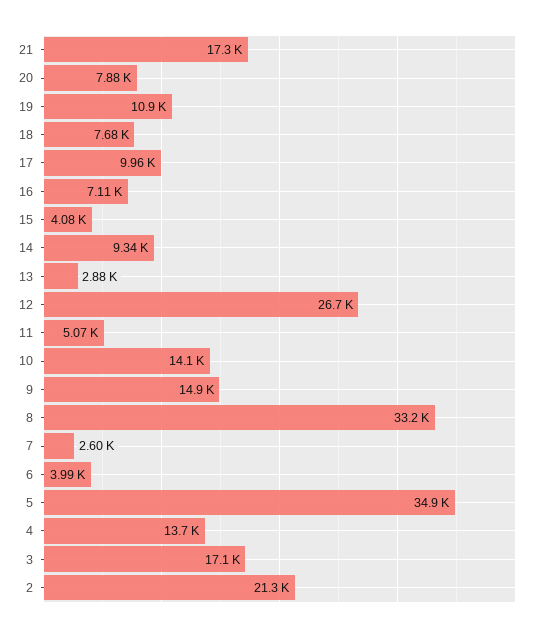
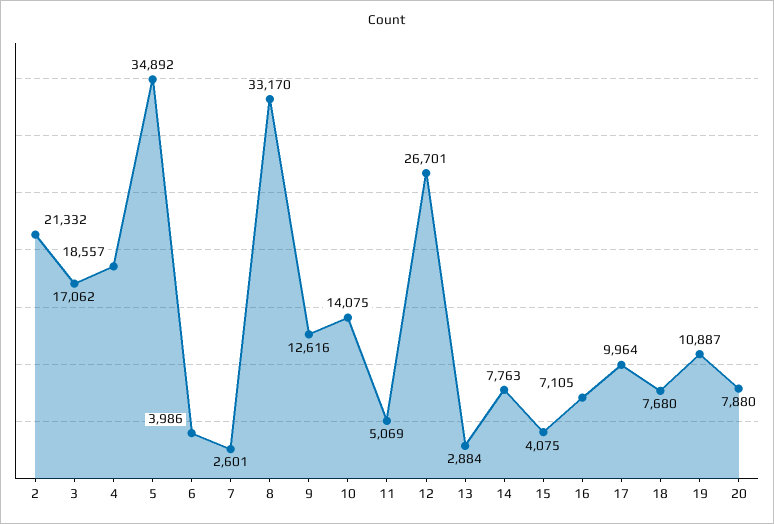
21: 17300 -> none
14: 9340 -> 7763
9: 14900 -> 12616
4: 13700 -> 18557

